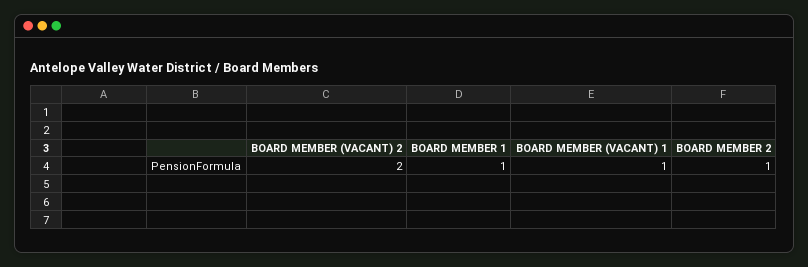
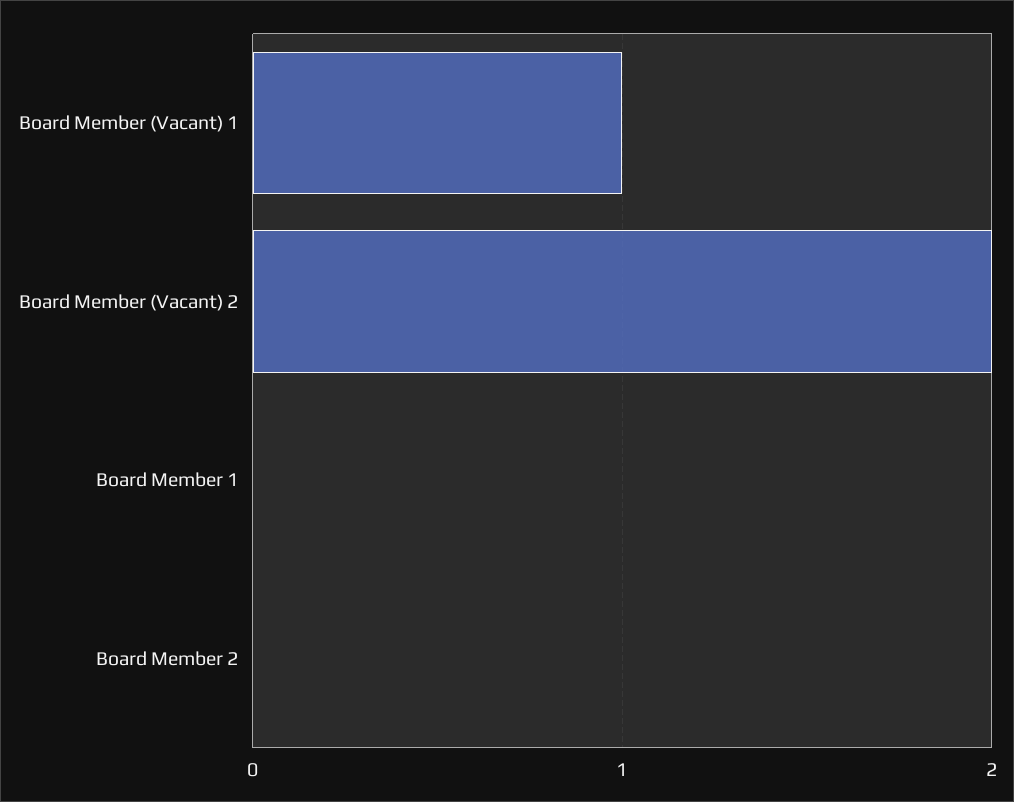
BOARD MEMBER 1: 1 -> 0
BOARD MEMBER 2: 1 -> 0

